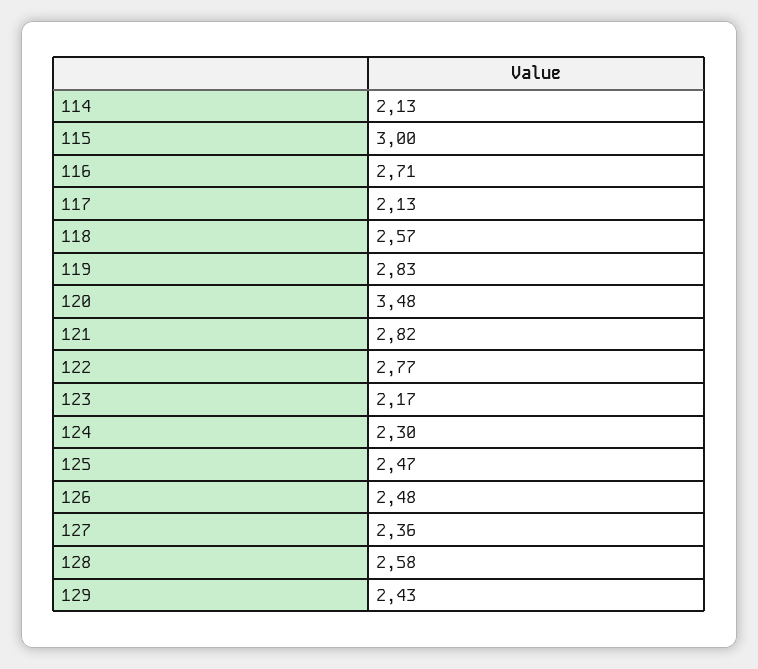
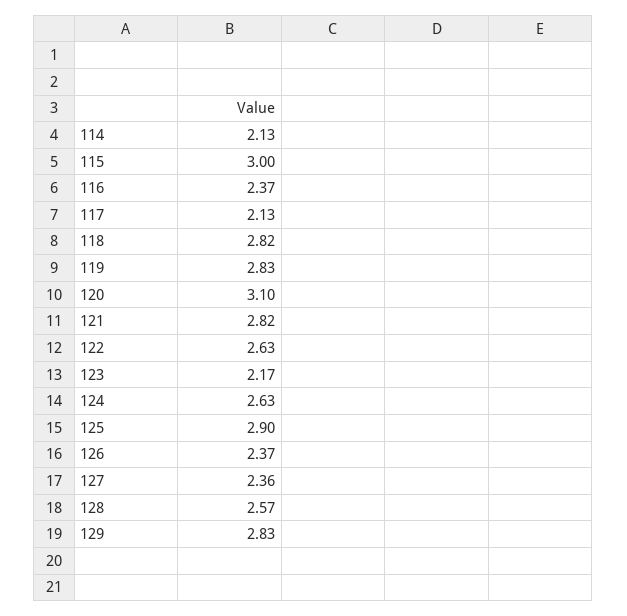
116: 2.71 -> 2.37
118: 2.57 -> 2.82
120: 3.48 -> 3.1
122: 2.77 -> 2.63
124: 2.3 -> 2.63
125: 2.47 -> 2.9
126: 2.48 -> 2.37
128: 2.58 -> 2.57
129: 2.43 -> 2.83

